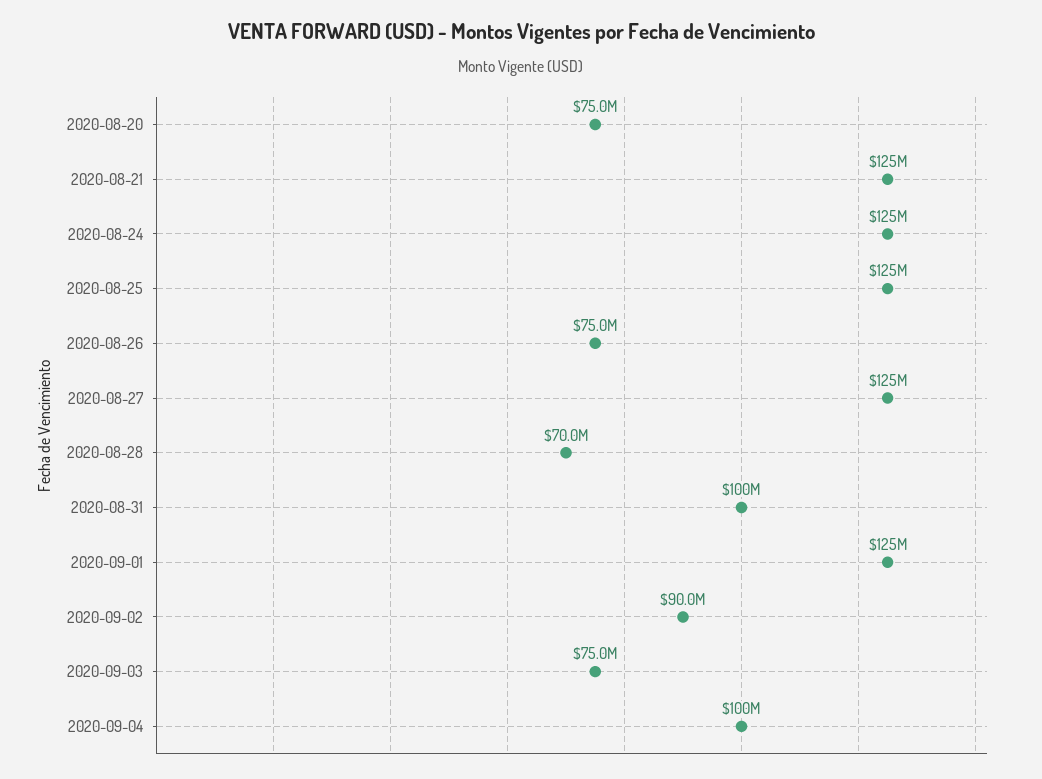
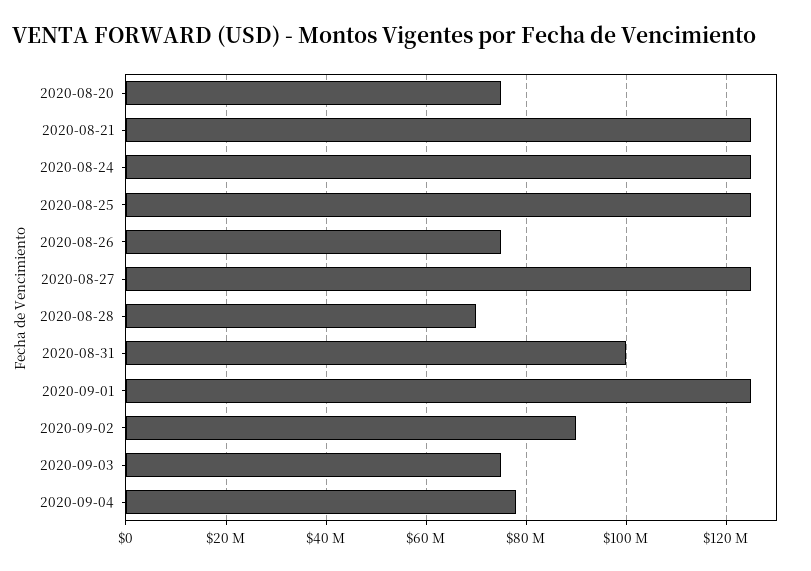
2020-09-04: 100000000 -> 78000000

